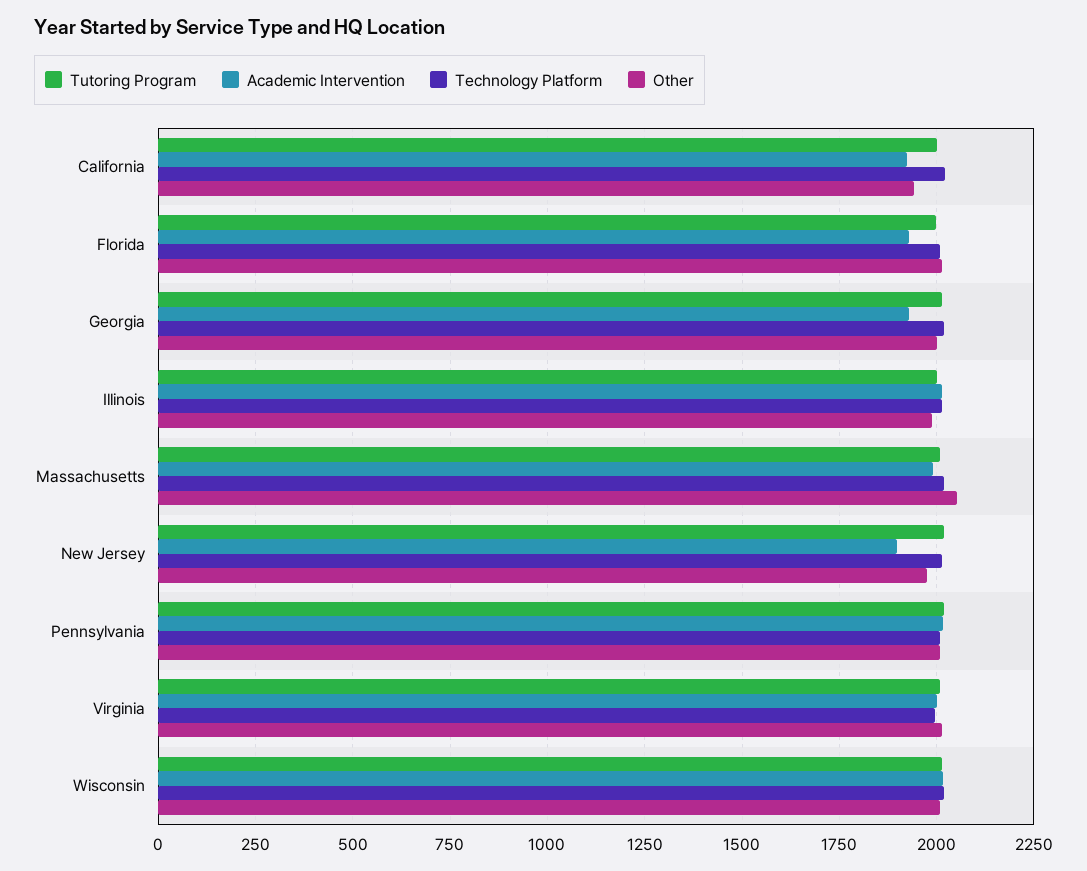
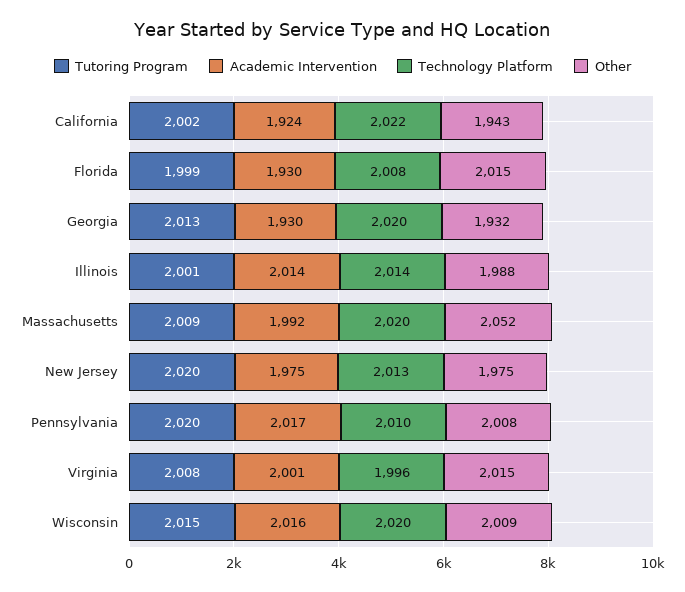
Other, Georgia: 2000 -> 1932
Academic Intervention, New Jersey: 1900 -> 1975

